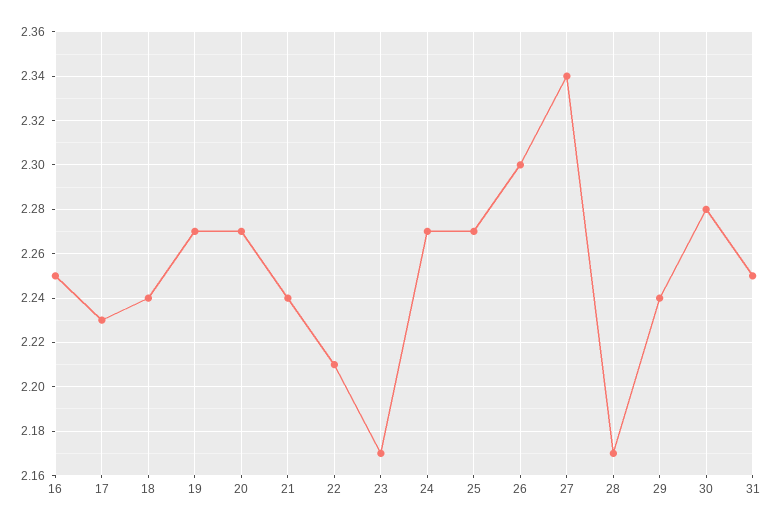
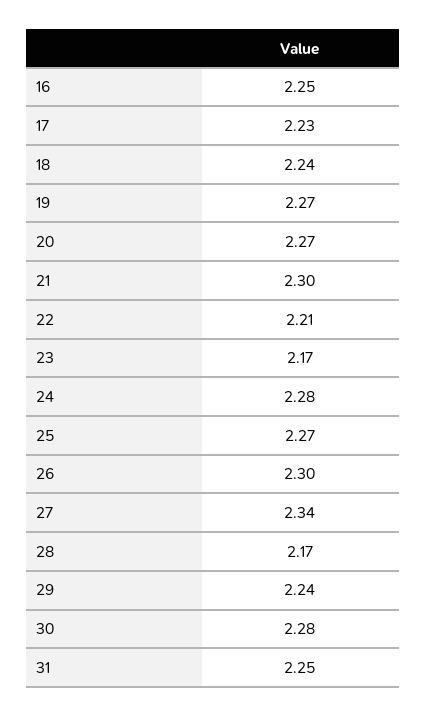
21: 2.24 -> 2.3
24: 2.27 -> 2.28

